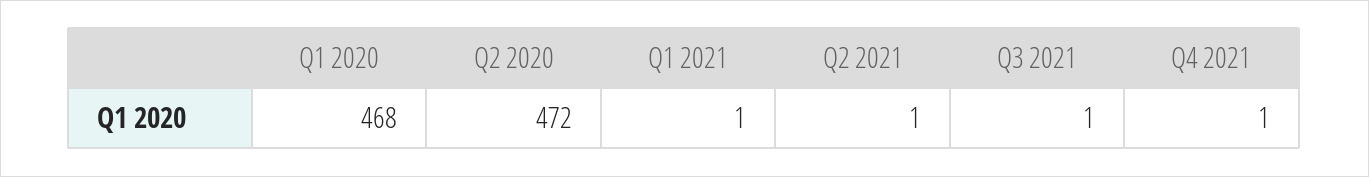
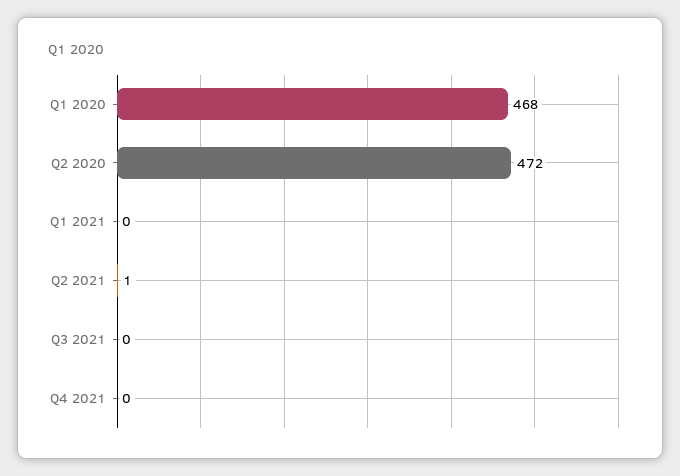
Q1 2021: 1 -> 0
Q3 2021: 1 -> 0
Q4 2021: 1 -> 0

